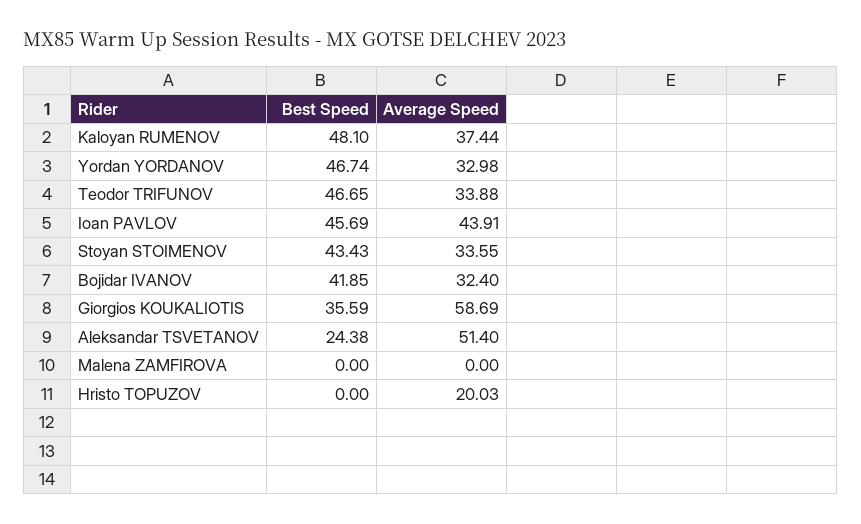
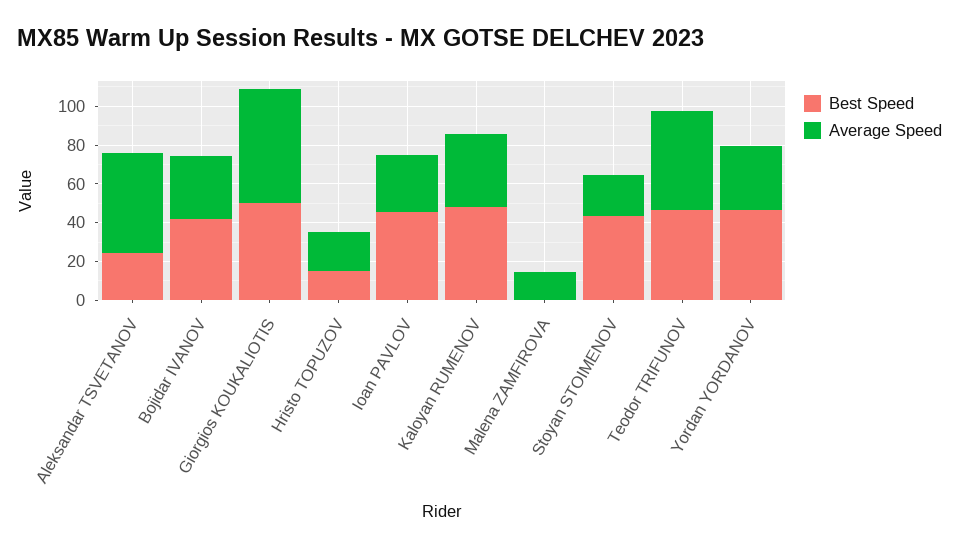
Average Speed, Teodor TRIFUNOV: 33.88 -> 50
Average Speed, Ioan PAVLOV: 43.91 -> 30
Average Speed, Stoyan STOIMENOV: 33.55 -> 20
Best Speed, Giorgios KOUKALIOTIS: 35.59 -> 50
Average Speed, Malena ZAMFIROVA: 0 -> 15
Best Speed, Hristo TOPUZOV: 0 -> 15

